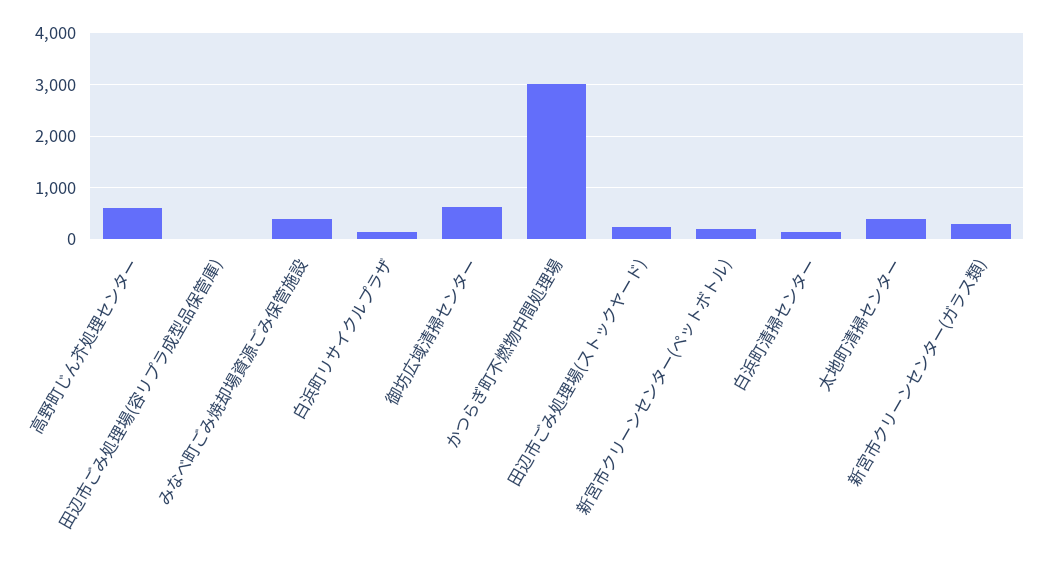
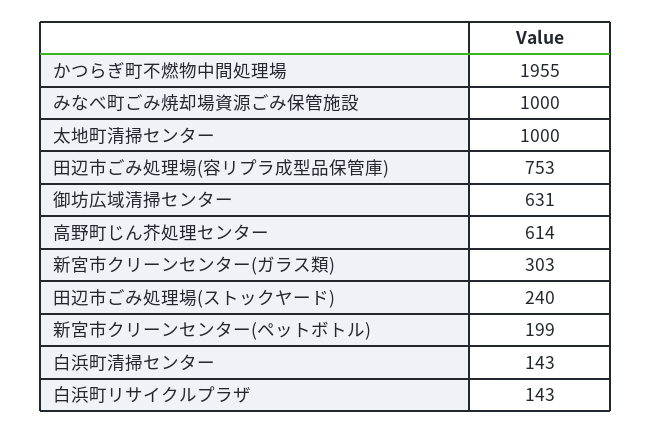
田辺市ごみ処理場(容リプラ成型品保管庫): 0 -> 753
みなべ町ごみ焼却場資源ごみ保管施設: 400 -> 1000
かつらぎ町不燃物中間処理場: 3000 -> 1955
太地町清掃センター: 400 -> 1000

